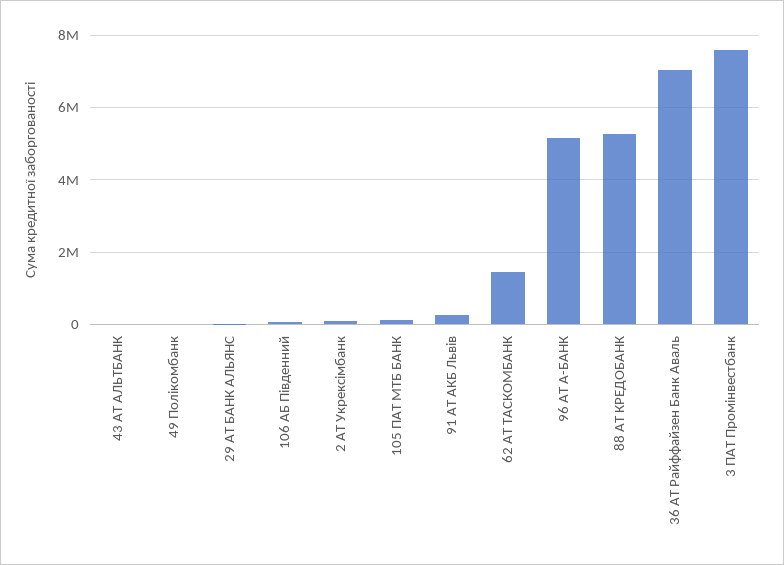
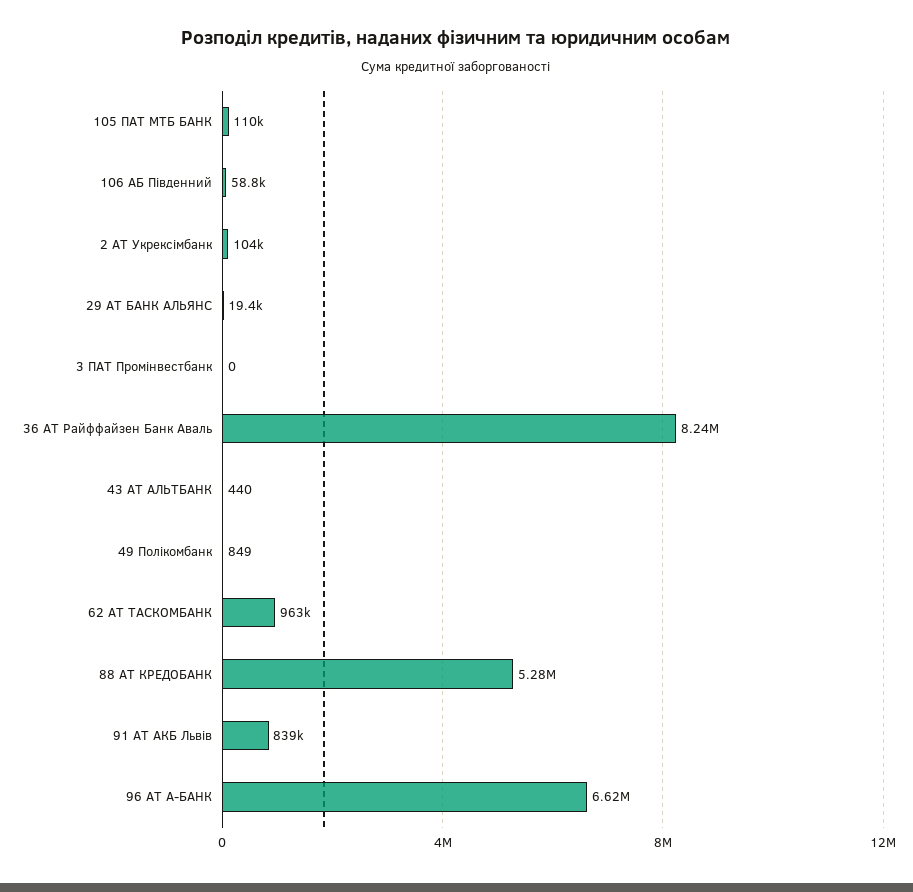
91 АТ АКБ Львів: 200000 -> 839000
62 АТ ТАСКОМБАНК: 1400000 -> 963000
96 АТ А-БАНК: 5200000 -> 6620000
36 АТ Райффайзен Банк Аваль: 7000000 -> 8240000
3 ПАТ Промінвестбанк: 7600000 -> 0

